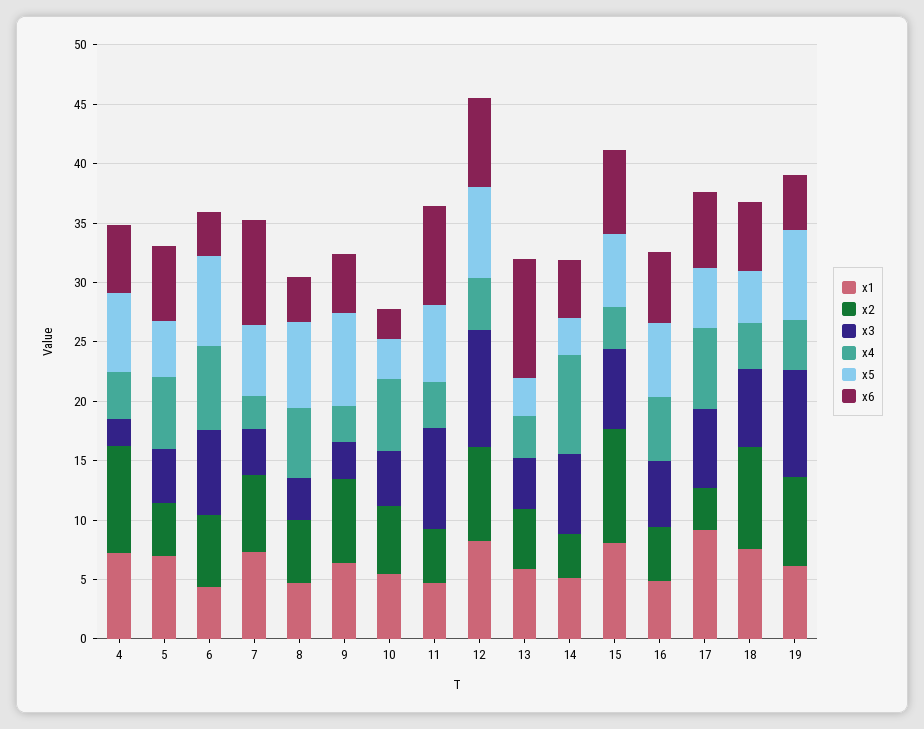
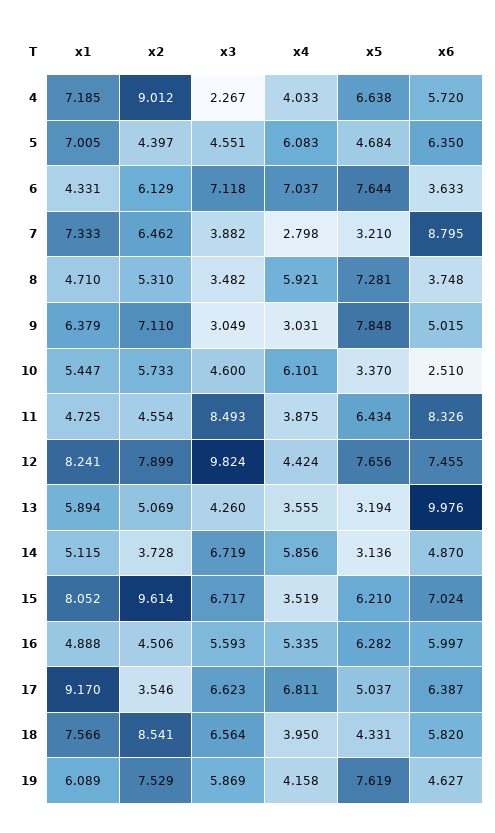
x5, 7: 6 -> 3.21
x4, 14: 8 -> 5.856
x3, 19: 9 -> 5.869

